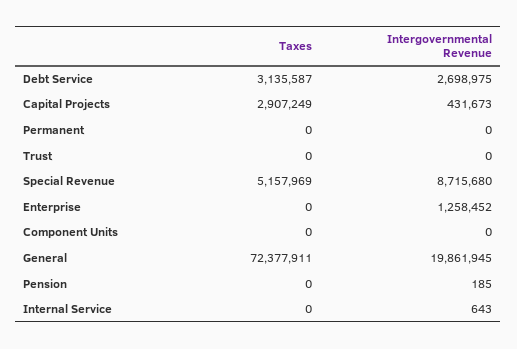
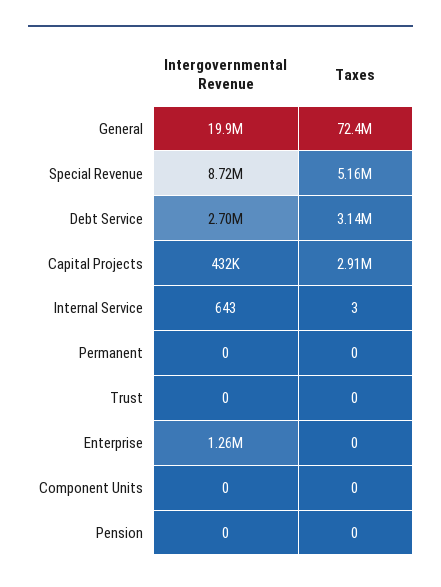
Intergovernmental Revenue, Pension: 185 -> 0
Taxes, Internal Service: 0 -> 3

